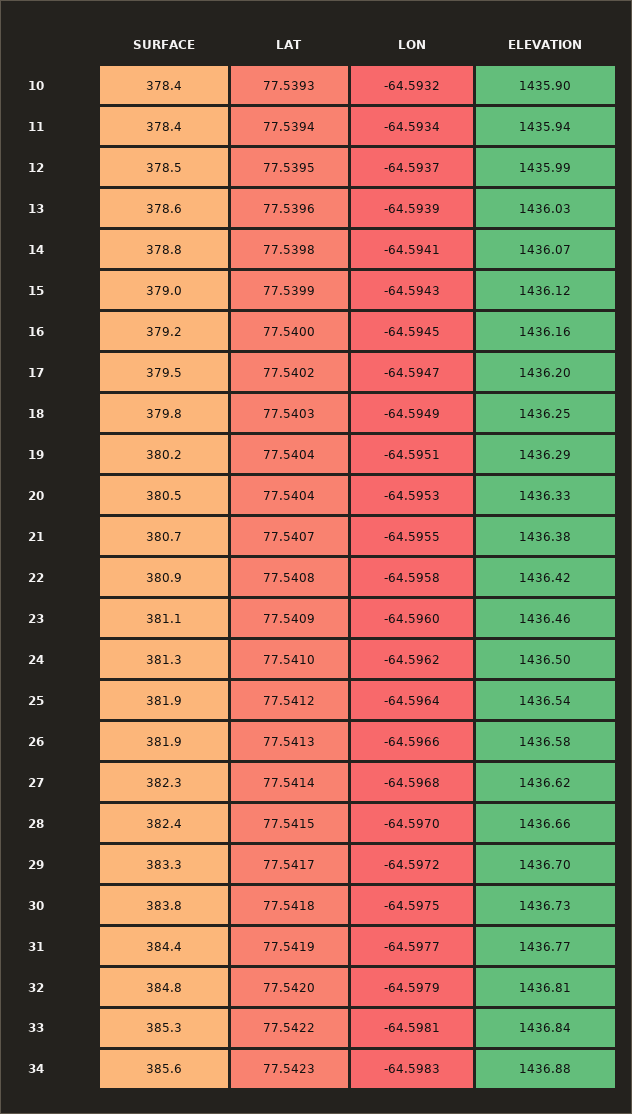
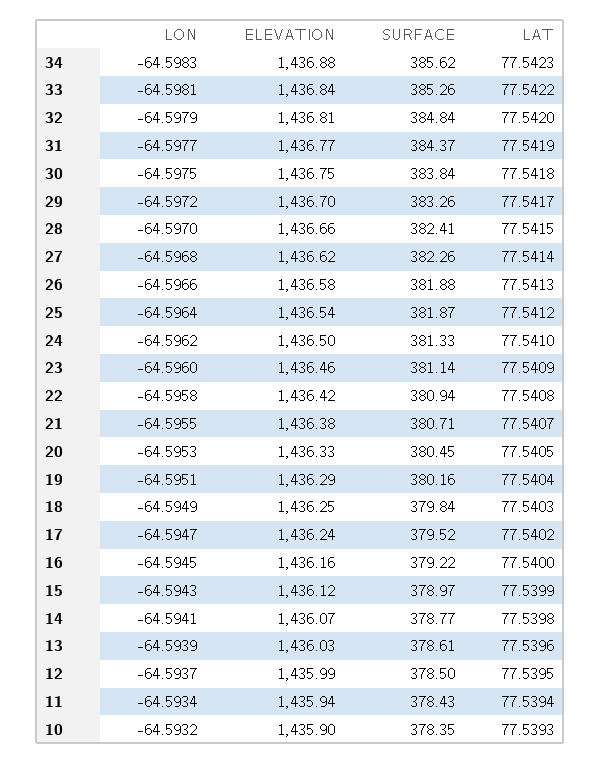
ELEVATION, 17: 1436.2 -> 1436.24
LAT, 20: 77.5404 -> 77.5405
ELEVATION, 30: 1436.73 -> 1436.75

